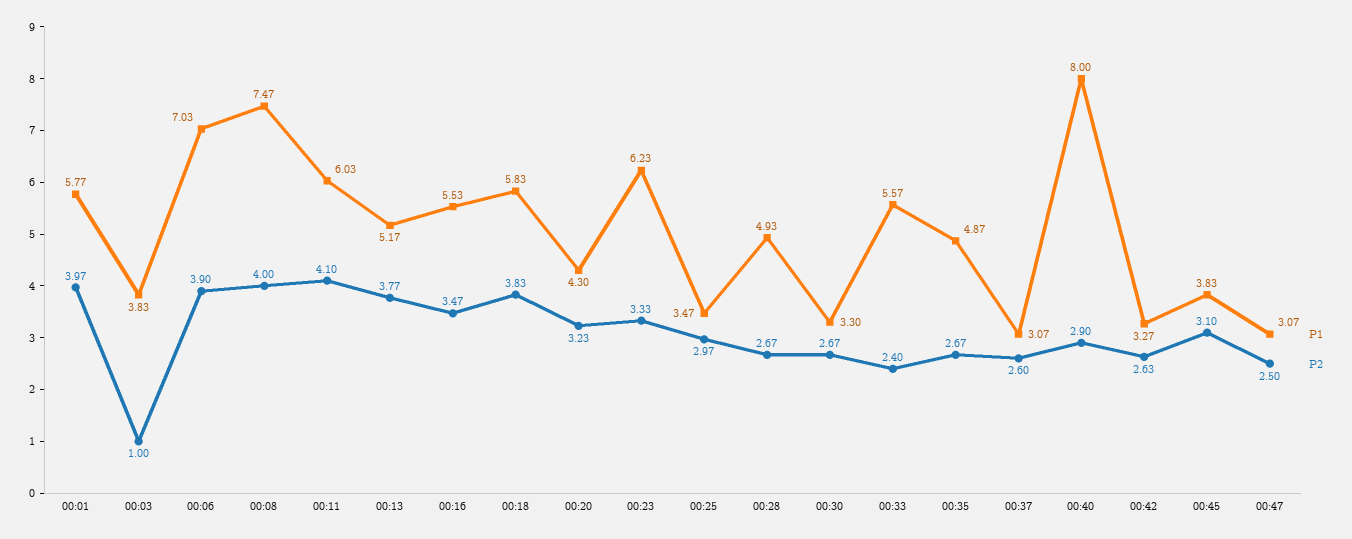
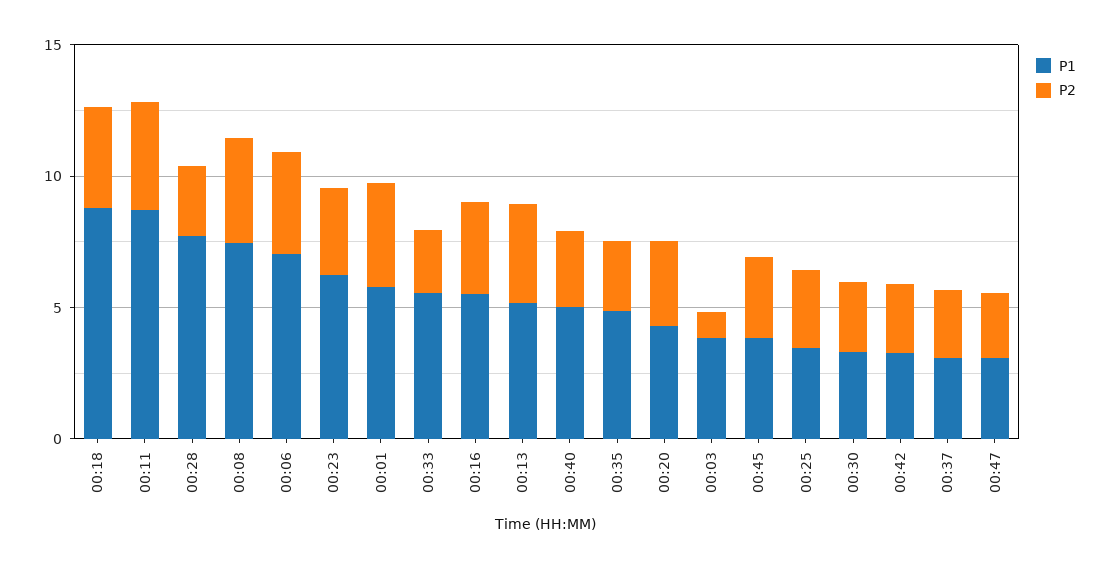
P1, 00:11: 6.03 -> 9
P1, 00:18: 5.83 -> 9
P1, 00:28: 4.93 -> 8
P1, 00:40: 8 -> 5

